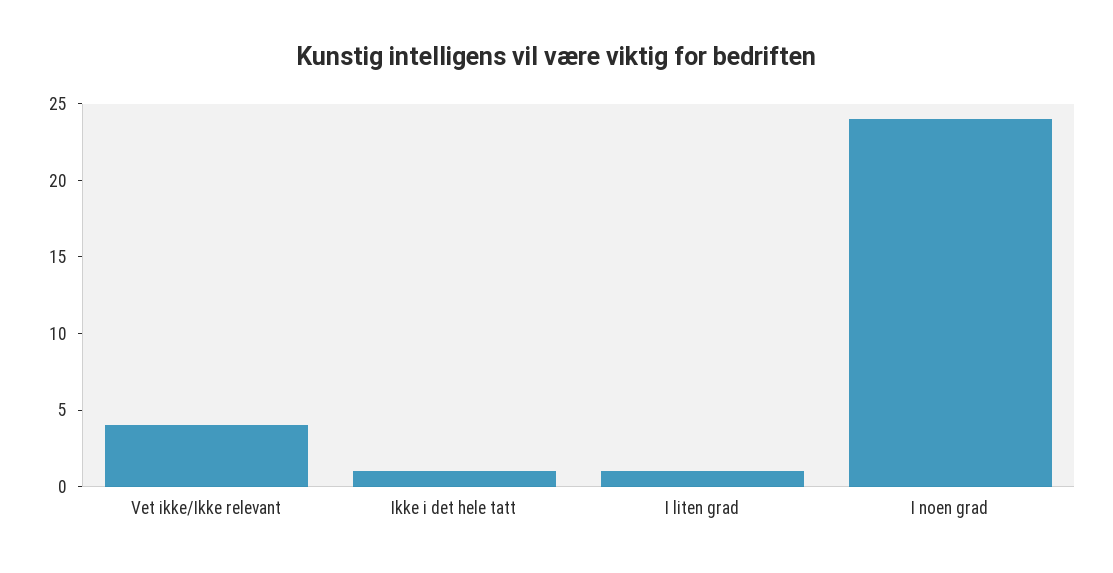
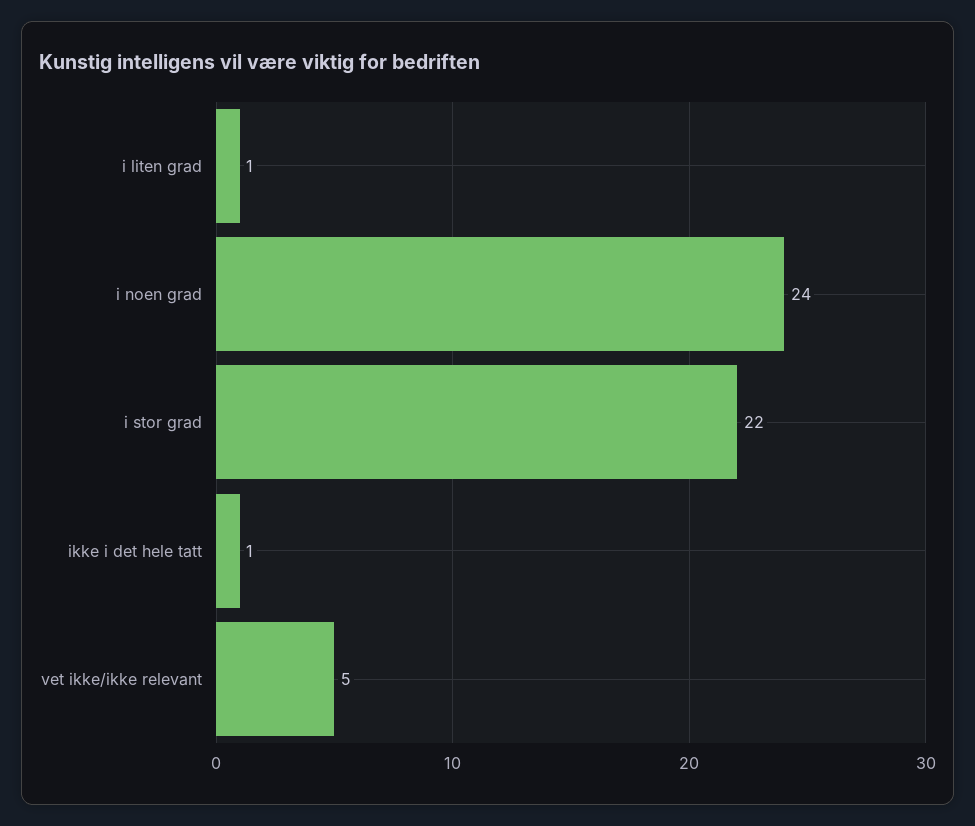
Vet ikke/Ikke relevant: 4 -> 5
i stor grad: none -> 22

